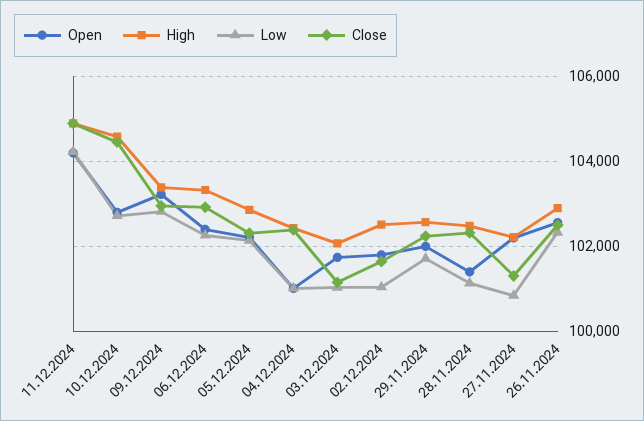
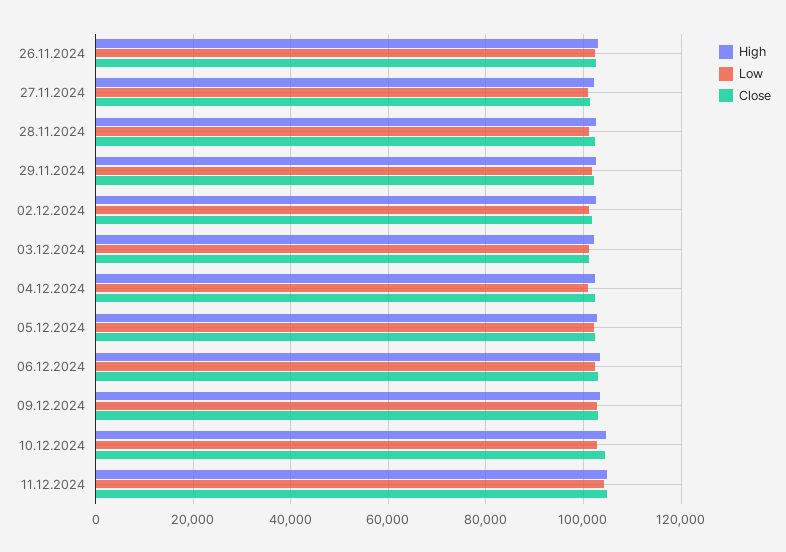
Open, 11.12.2024: 104200 -> none
Open, 10.12.2024: 102800 -> none
Open, 09.12.2024: 103200 -> none
Open, 06.12.2024: 102400 -> none
Open, 05.12.2024: 102200 -> none
Open, 04.12.2024: 101000 -> none
Open, 03.12.2024: 101800 -> none
Open, 02.12.2024: 101800 -> none
Open, 29.11.2024: 102000 -> none
Open, 28.11.2024: 101400 -> none
Open, 27.11.2024: 102200 -> none
Open, 26.11.2024: 102600 -> none

